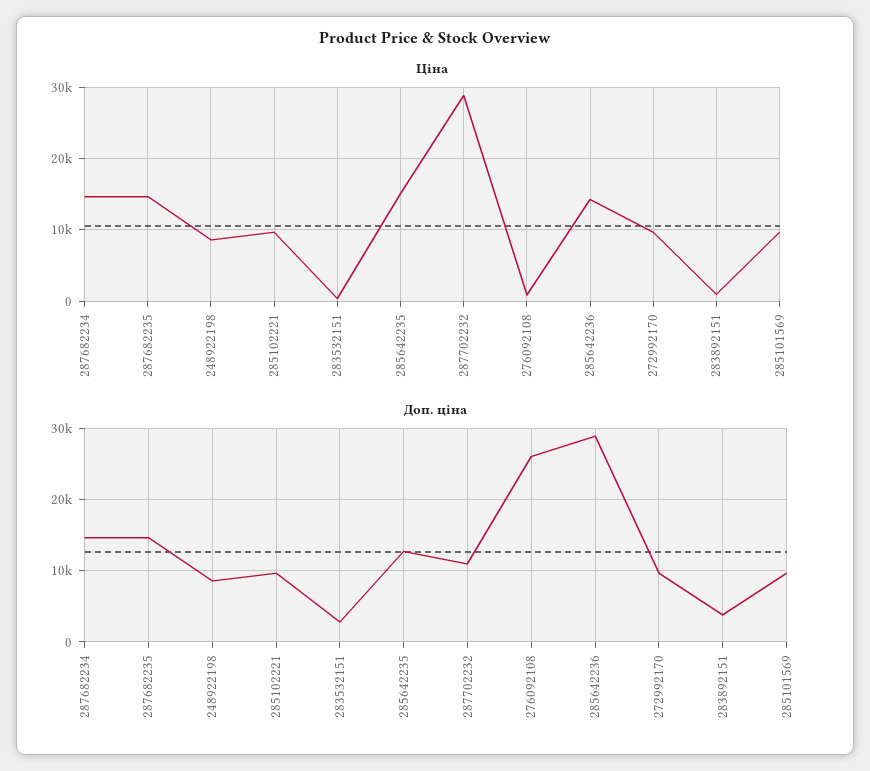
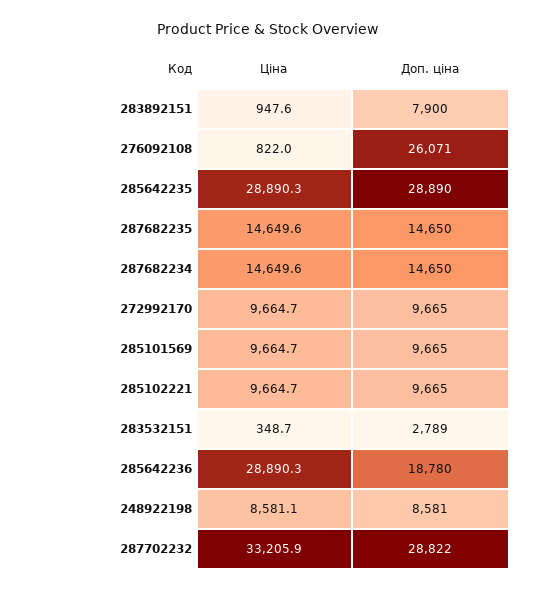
Ціна, 285642235: 15000 -> 28890.3
Ціна, 287702232: 29000 -> 33205.9
Ціна, 285642236: 14000 -> 28890.3
Доп. ціна, 285642235: 13000 -> 28890
Доп. ціна, 287702232: 11000 -> 28822
Доп. ціна, 285642236: 29000 -> 18780
Доп. ціна, 283892151: 4000 -> 7900

